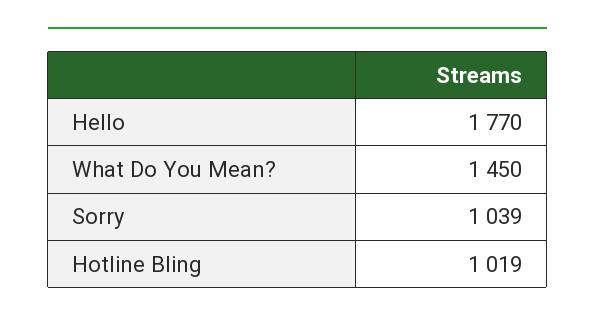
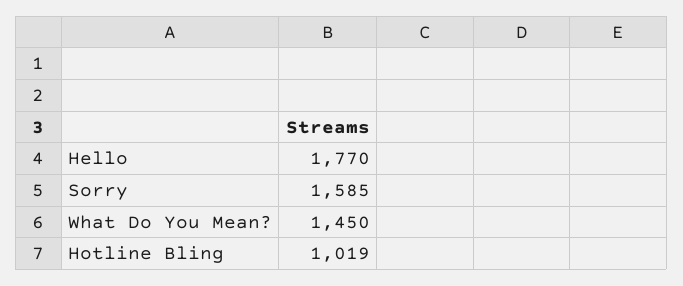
Sorry: 1039 -> 1585

